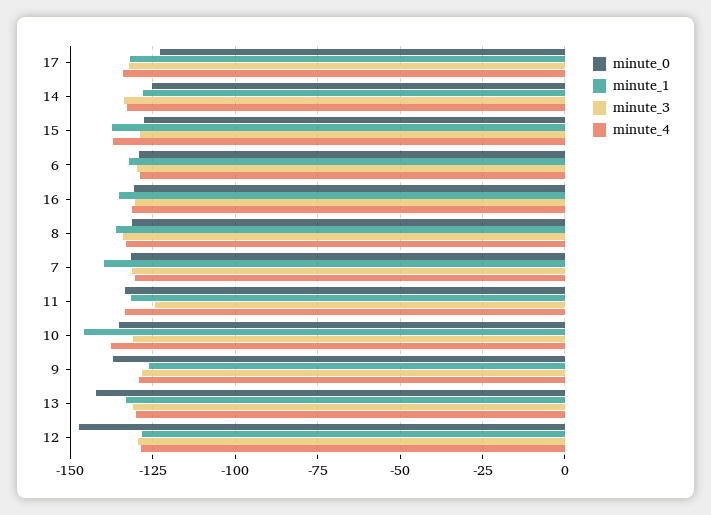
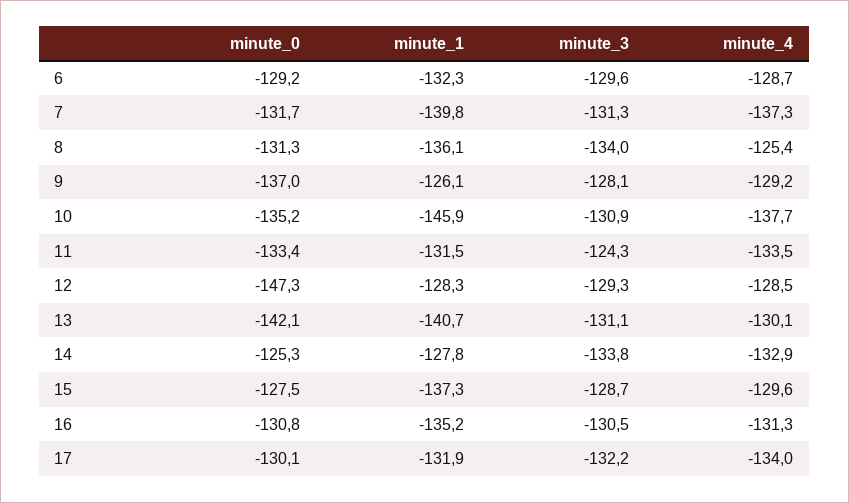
minute_0, 17: -122.5 -> -130.1
minute_4, 15: -137.5 -> -129.6
minute_4, 8: -132.5 -> -125.4
minute_4, 7: -130 -> -137.3
minute_1, 13: -132.5 -> -140.7

